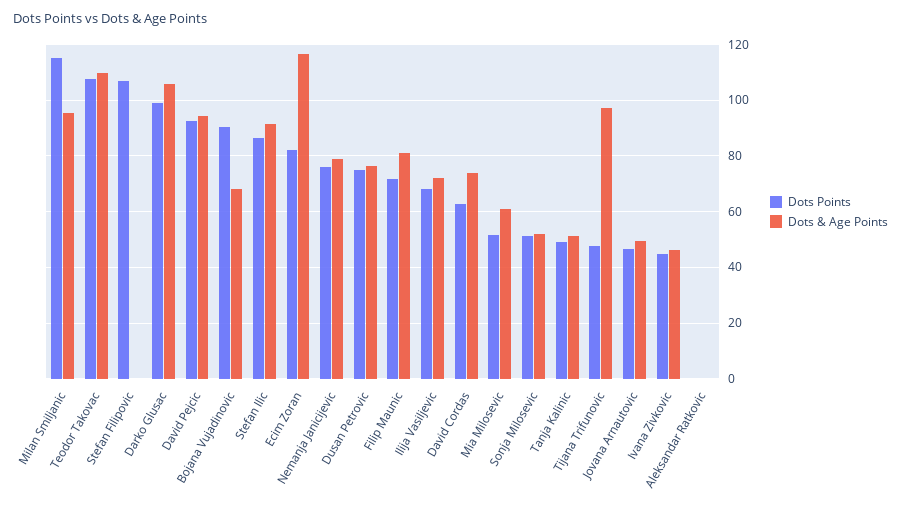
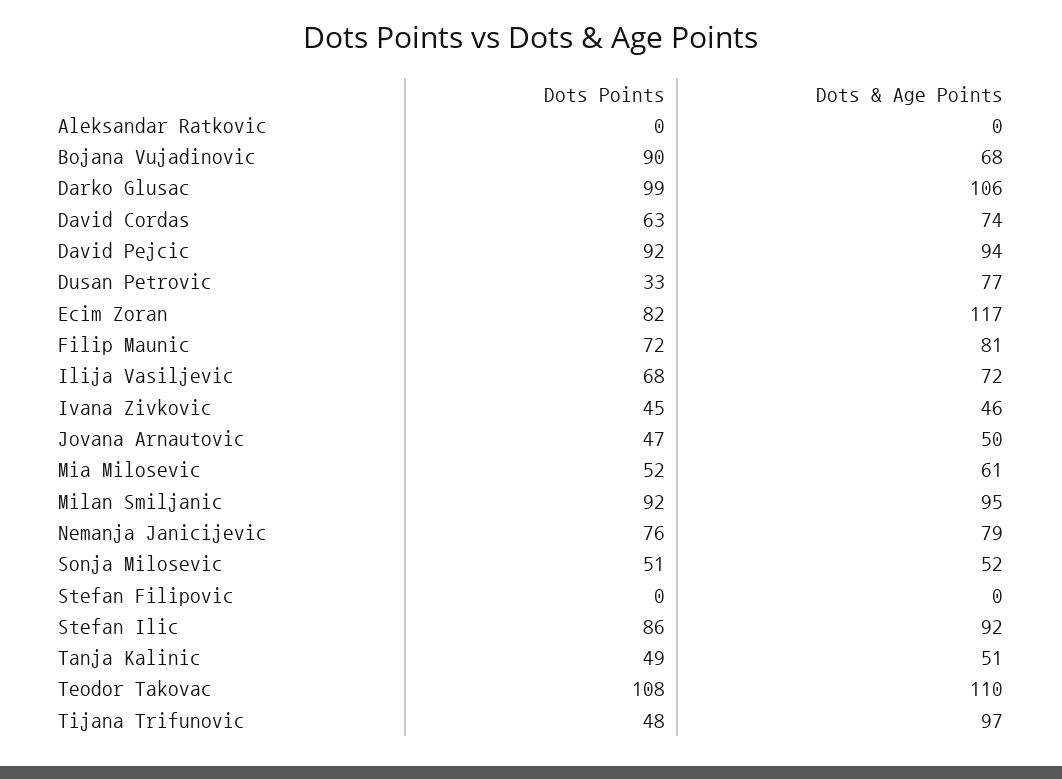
Dots Points, Milan Smiljanic: 115 -> 92
Dots Points, Stefan Filipovic: 107.5 -> 0
Dots Points, Dusan Petrovic: 75 -> 33

